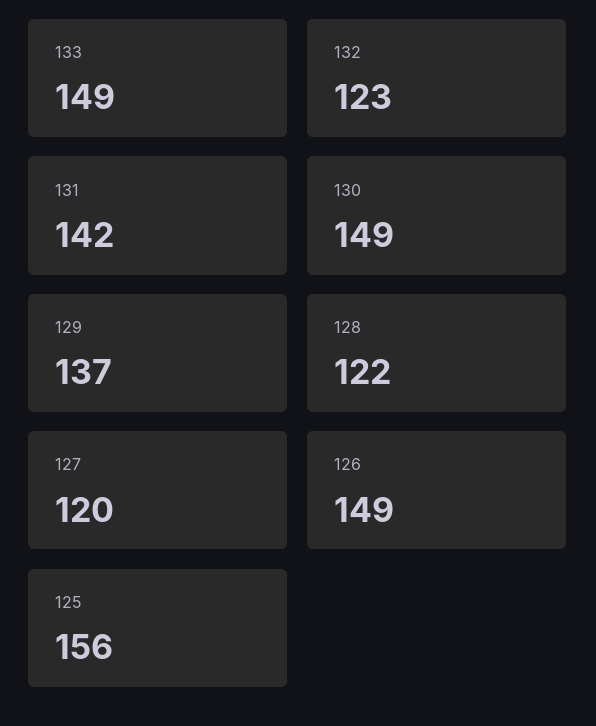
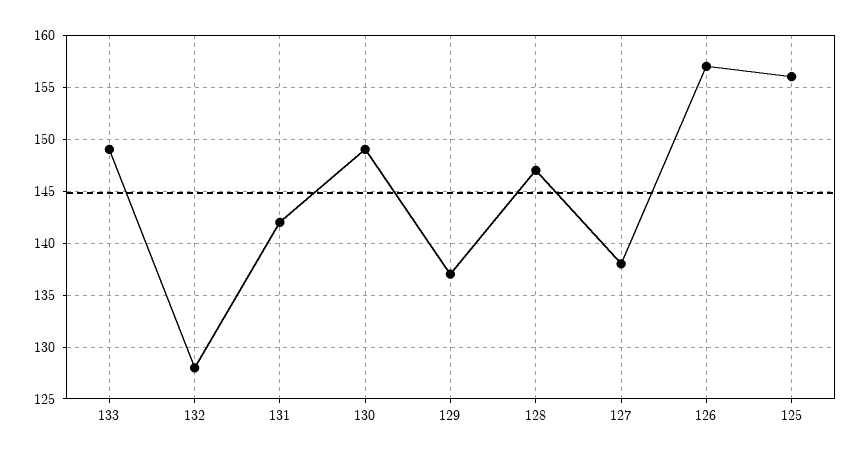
132: 123 -> 128
128: 122 -> 147
127: 120 -> 138
126: 149 -> 157

